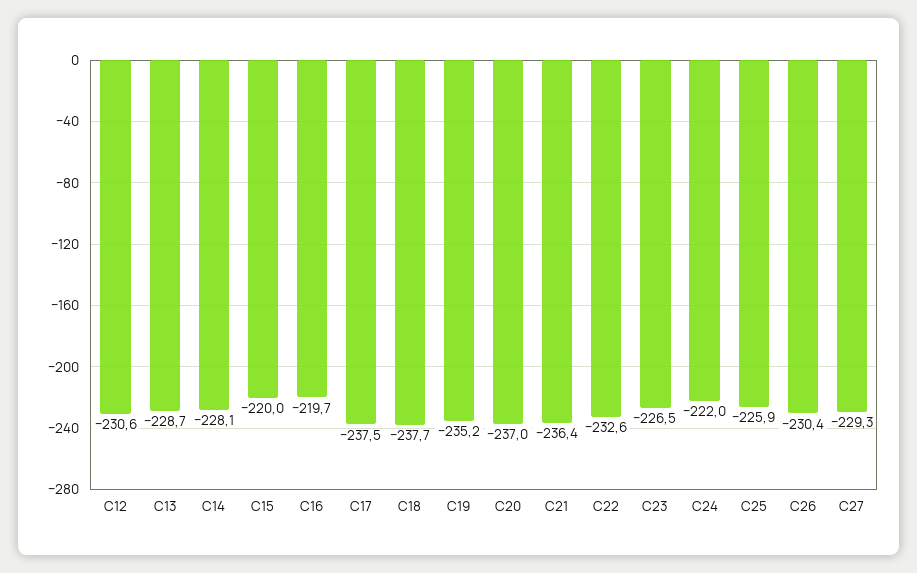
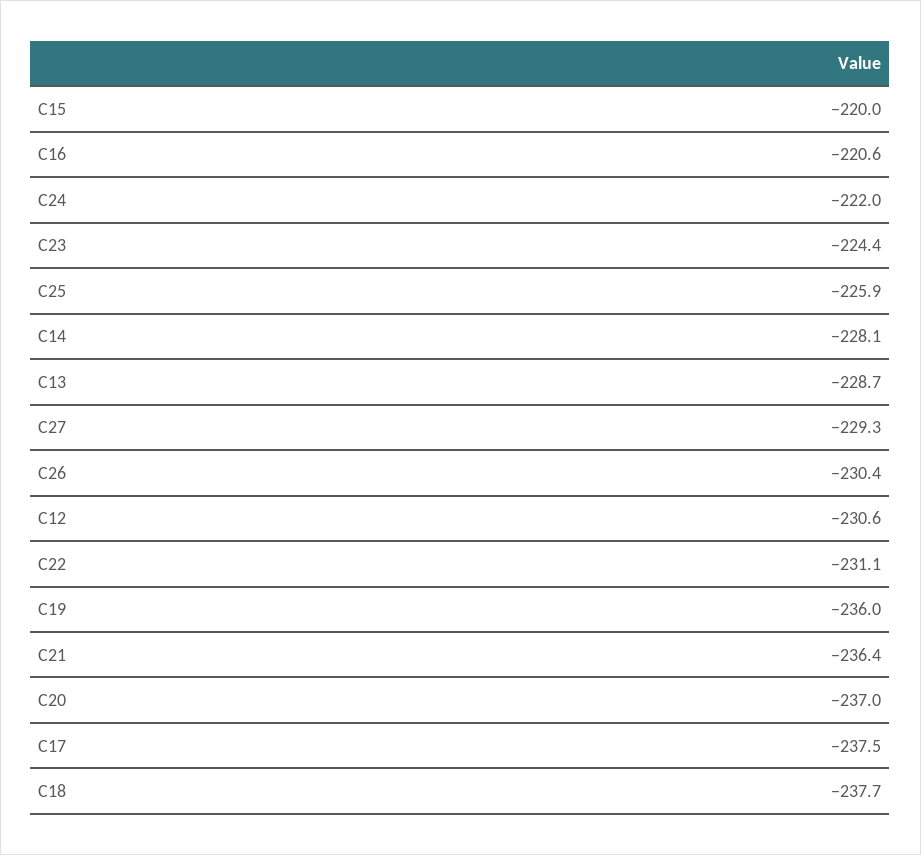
C16: -219.7 -> -220.6
C19: -235.2 -> -236
C22: -232.6 -> -231.1
C23: -226.5 -> -224.4

